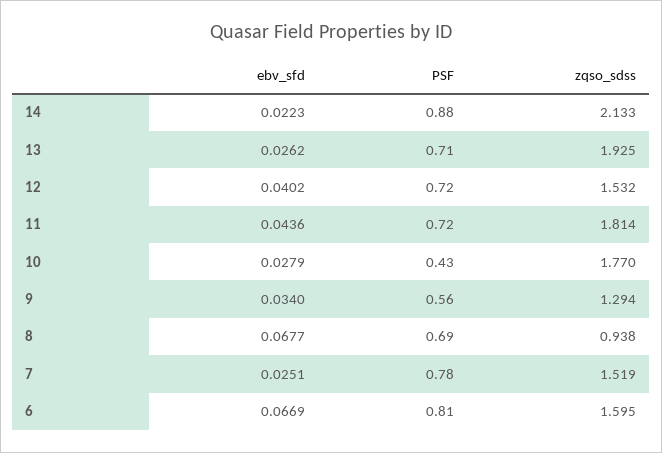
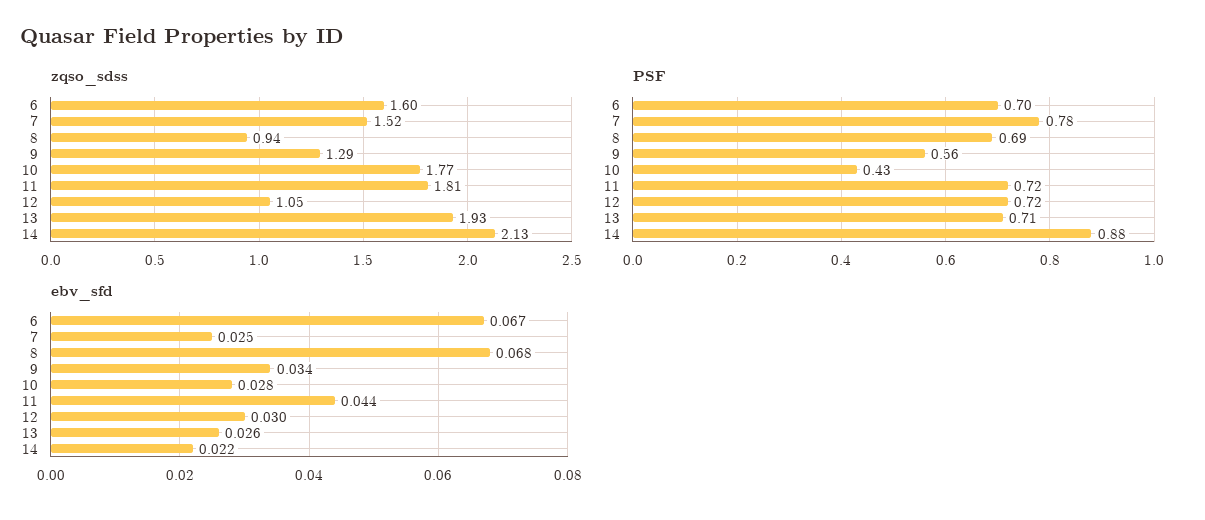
ebv_sfd, 12: 0.0402 -> 0.03
zqso_sdss, 12: 1.532 -> 1.05
PSF, 6: 0.81 -> 0.7

